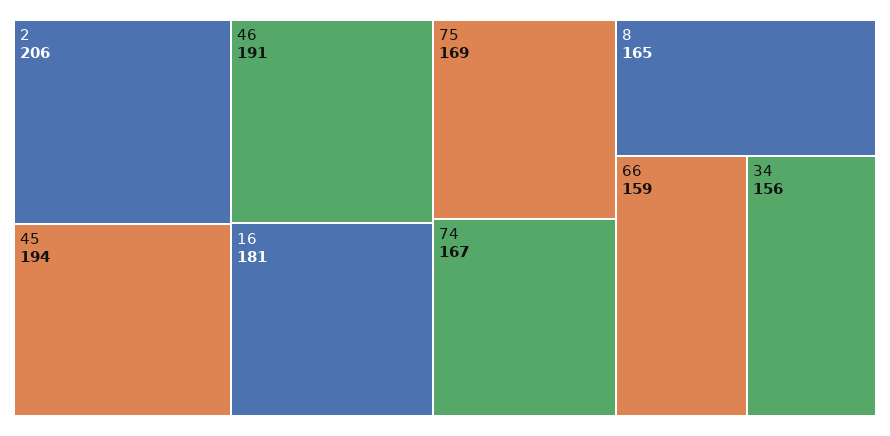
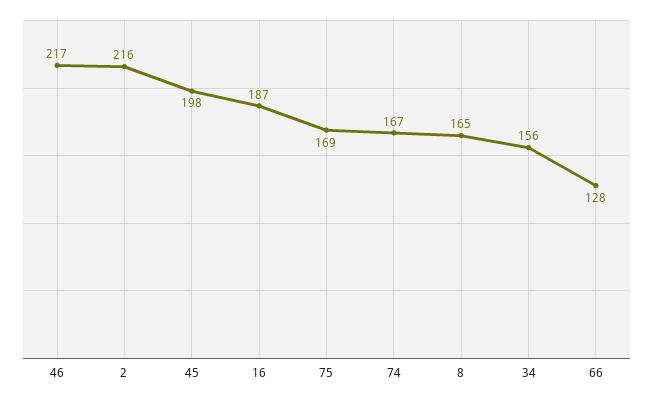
2: 206 -> 216
45: 194 -> 198
46: 191 -> 217
16: 181 -> 187
66: 159 -> 128

